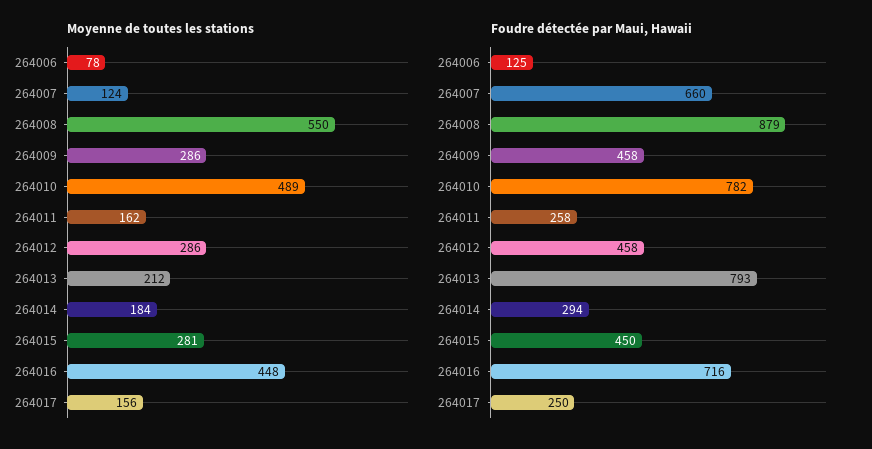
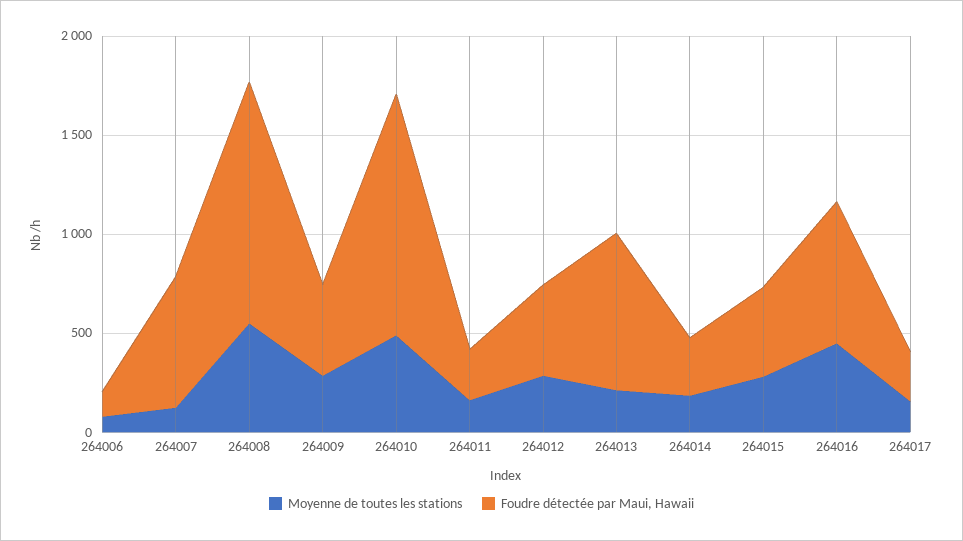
Foudre détectée par Maui, Hawaii, 264008: 879 -> 1200
Foudre détectée par Maui, Hawaii, 264010: 782 -> 1200

